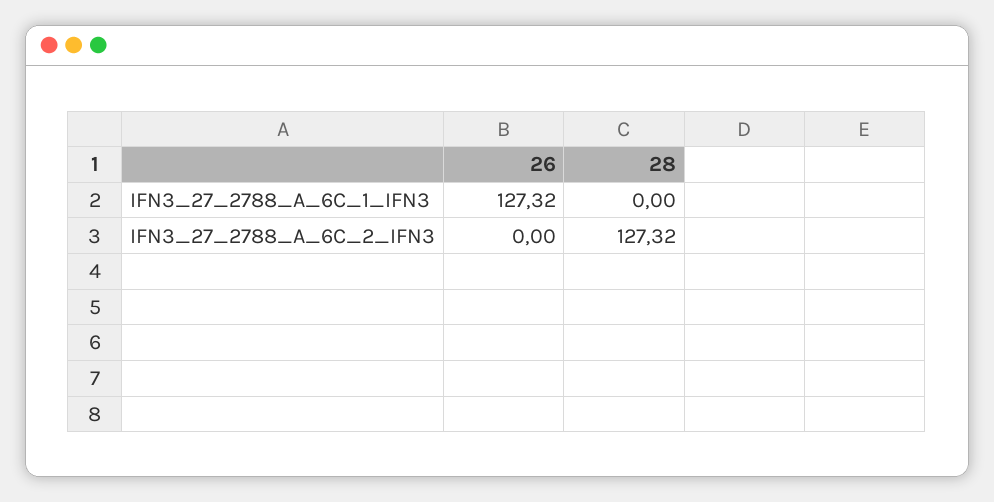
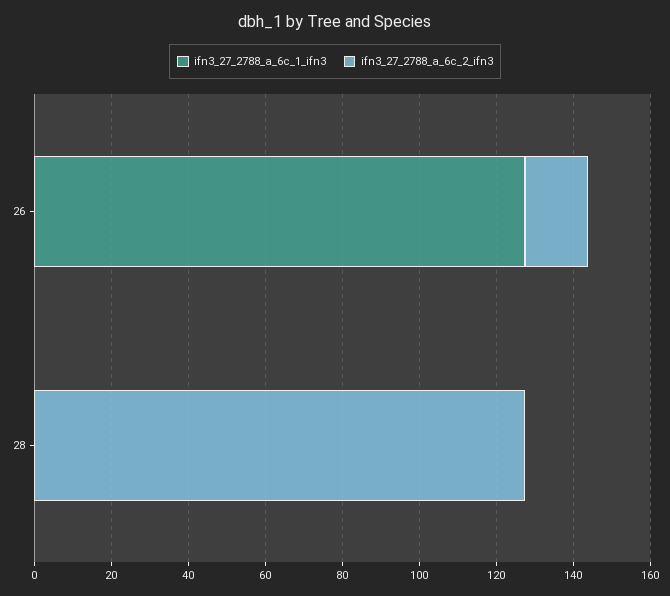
IFN3_27_2788_A_6C_2_IFN3, 26: 0 -> 15

